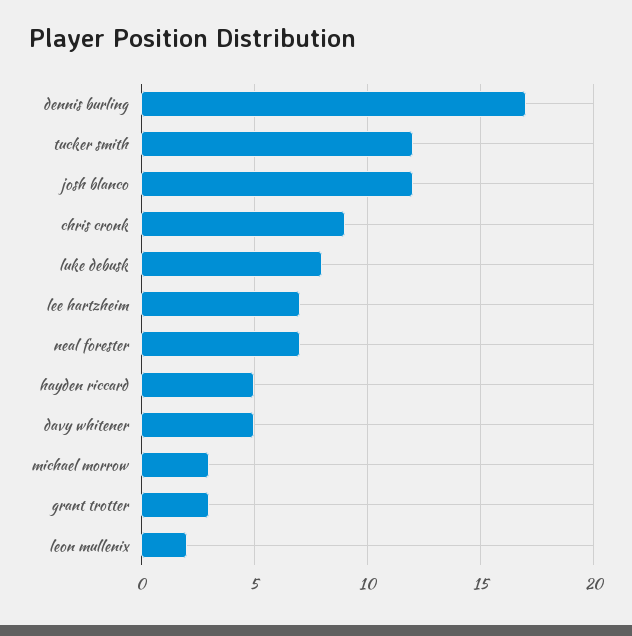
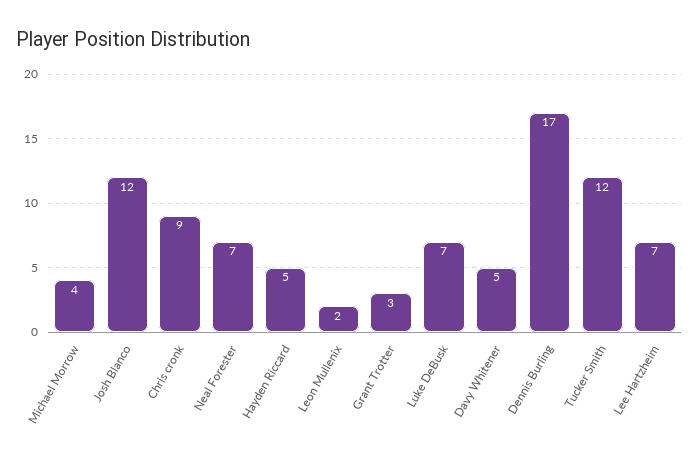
luke debusk: 8 -> 7
michael morrow: 3 -> 4

